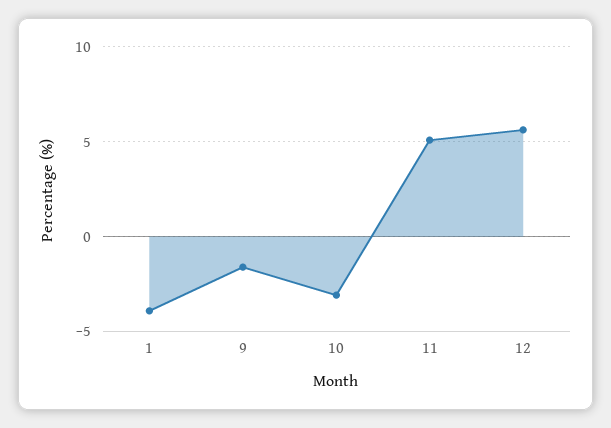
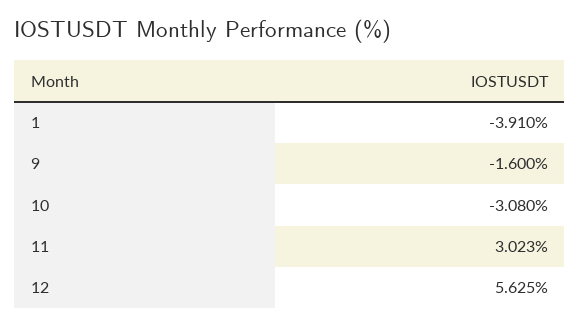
11: 5 -> 3.023

